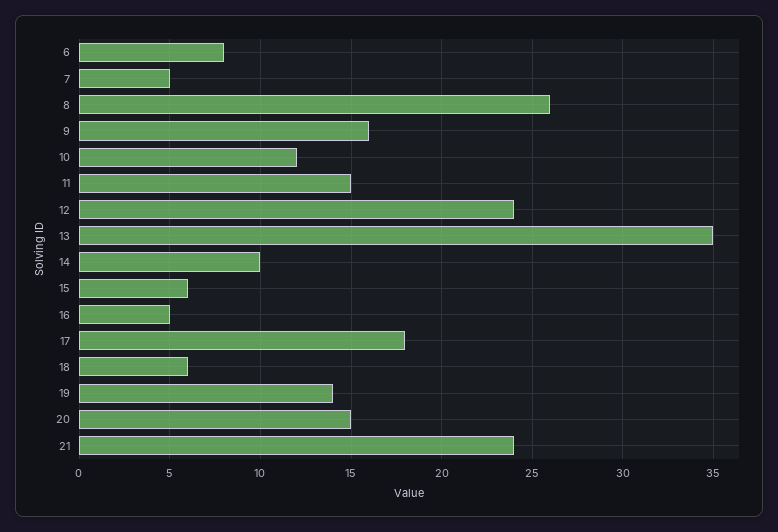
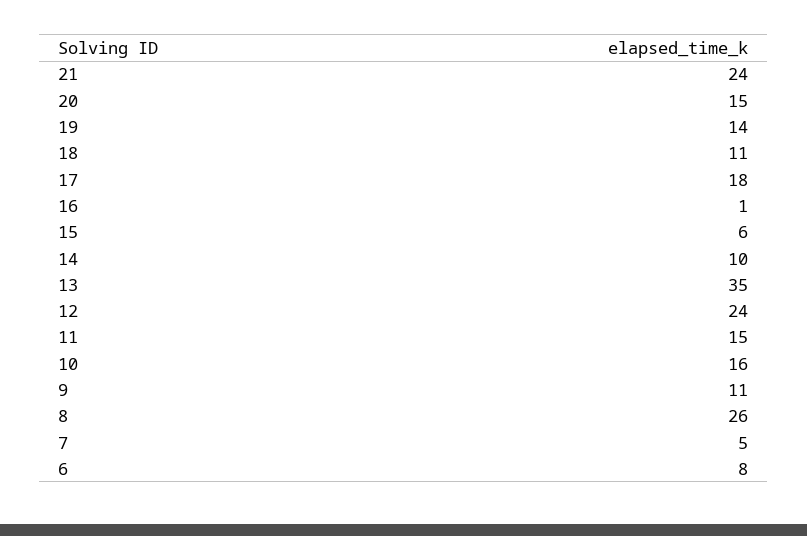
9: 16 -> 11
10: 12 -> 16
16: 5 -> 1
18: 6 -> 11

